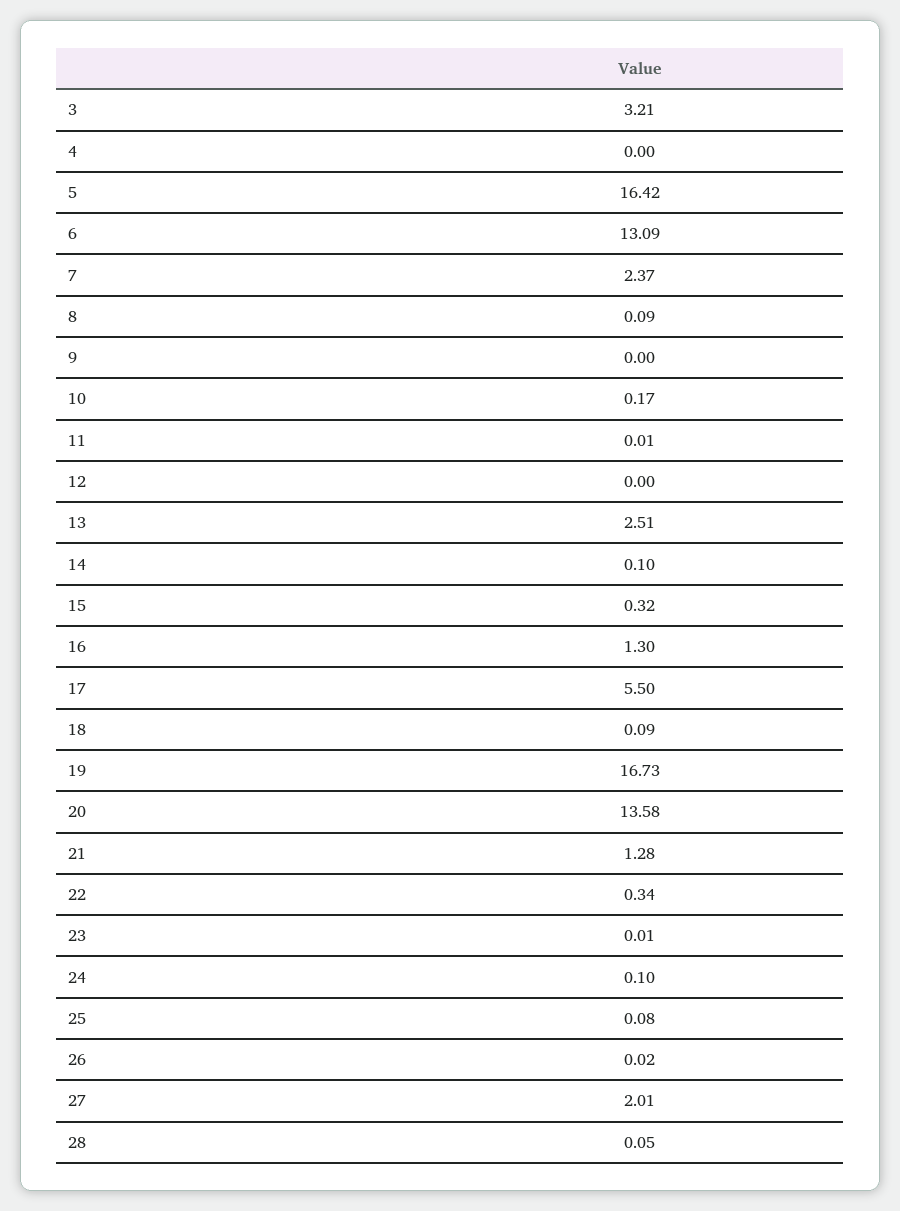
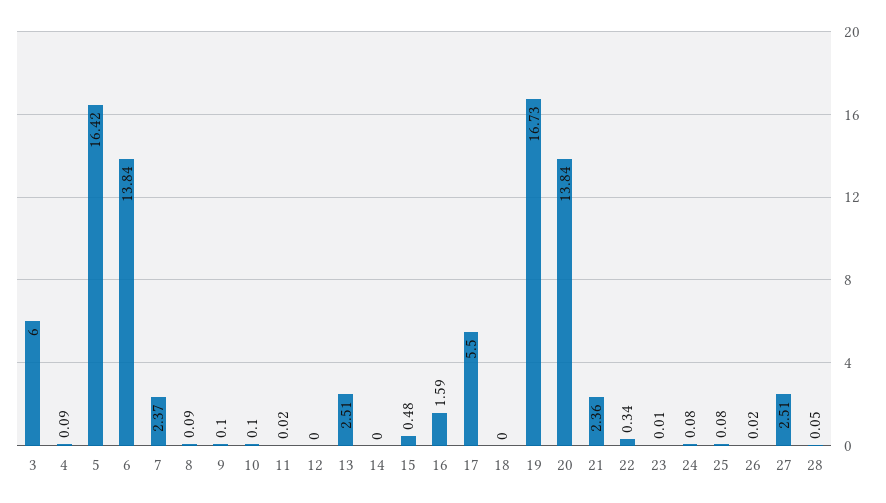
3: 3.21 -> 6
4: 0 -> 0.09
6: 13.09 -> 13.84
9: 0 -> 0.1
10: 0.17 -> 0.1
11: 0.01 -> 0.02
14: 0.1 -> 0
15: 0.32 -> 0.48
16: 1.3 -> 1.59
18: 0.09 -> 0
20: 13.58 -> 13.84
21: 1.28 -> 2.36
24: 0.1 -> 0.08
27: 2.01 -> 2.51

